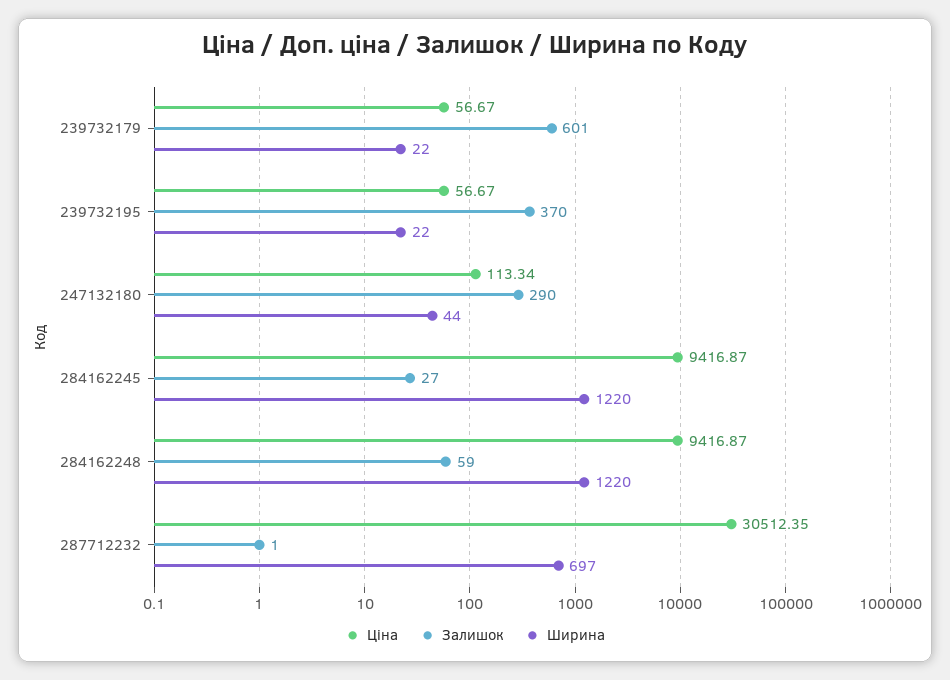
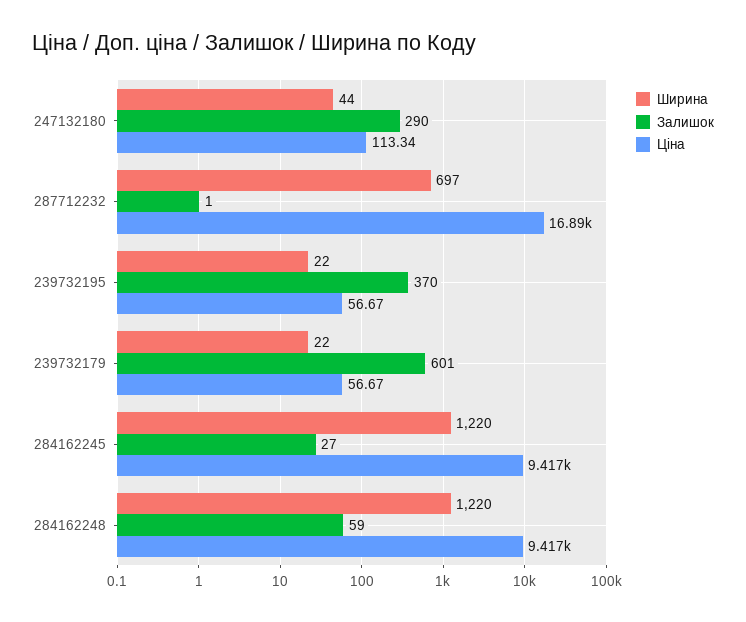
Ціна, 287712232: 30512.35 -> 16890

